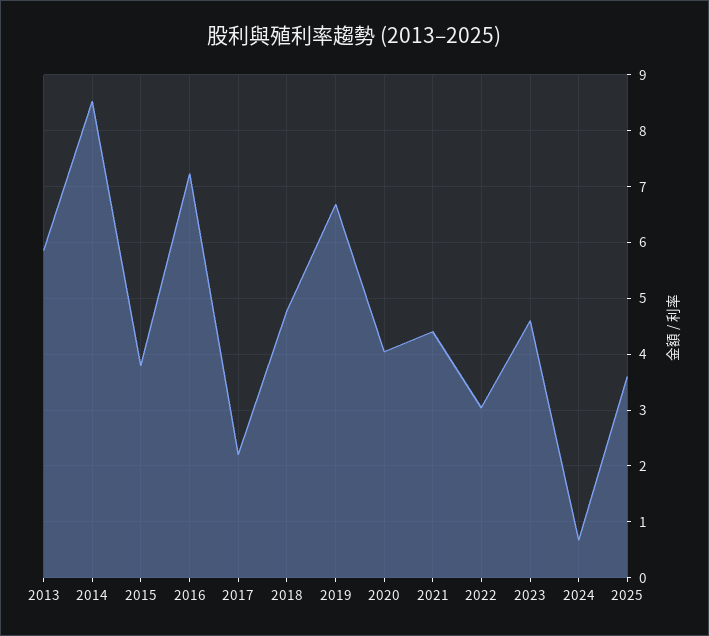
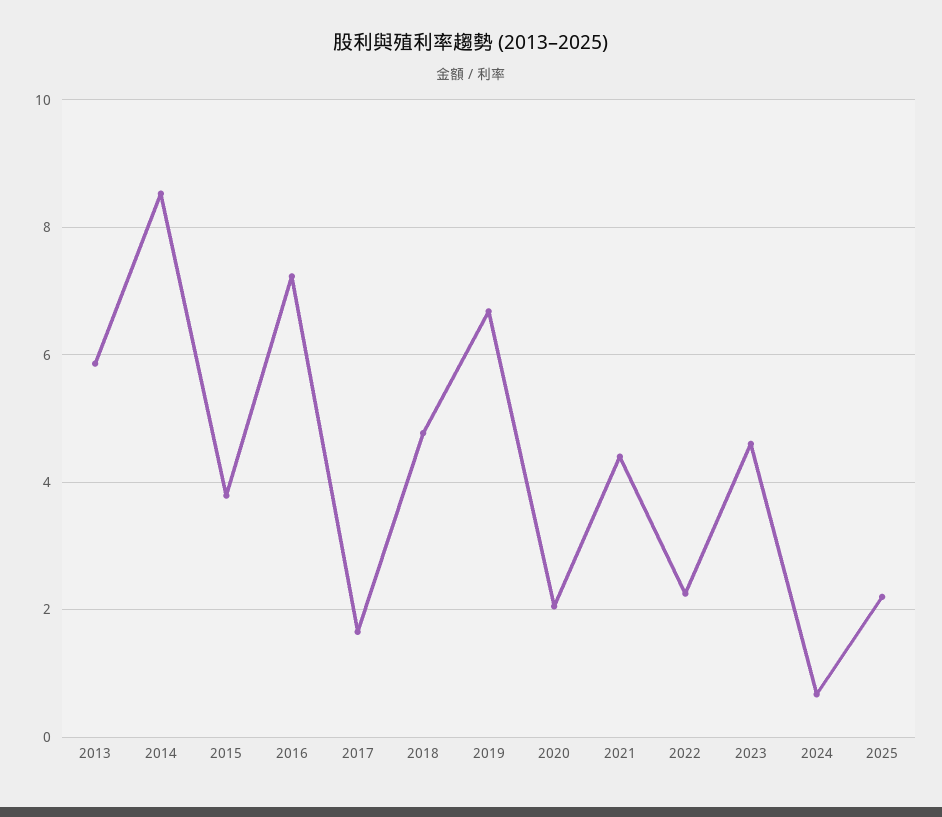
2017: 2.2 -> 1.6
2020: 4 -> 2
2022: 3 -> 2.2
2025: 3.6 -> 2.2

